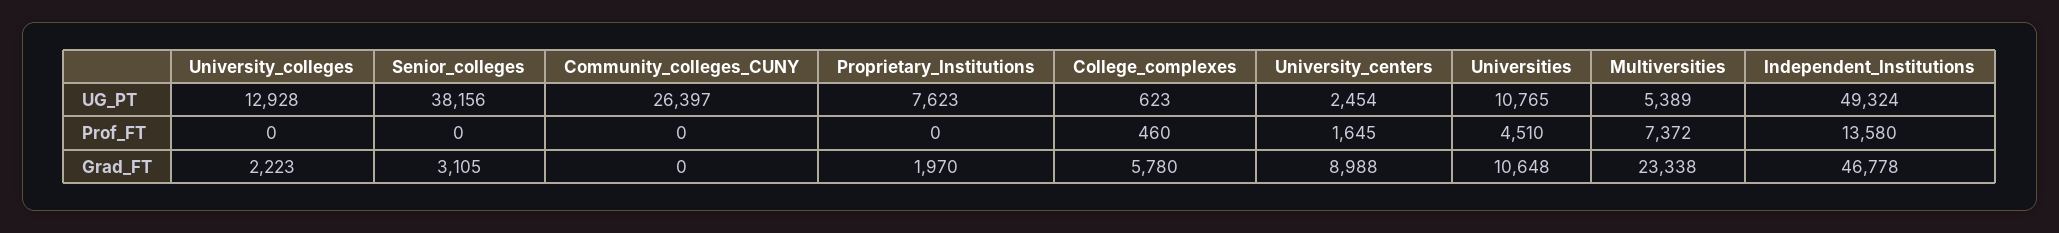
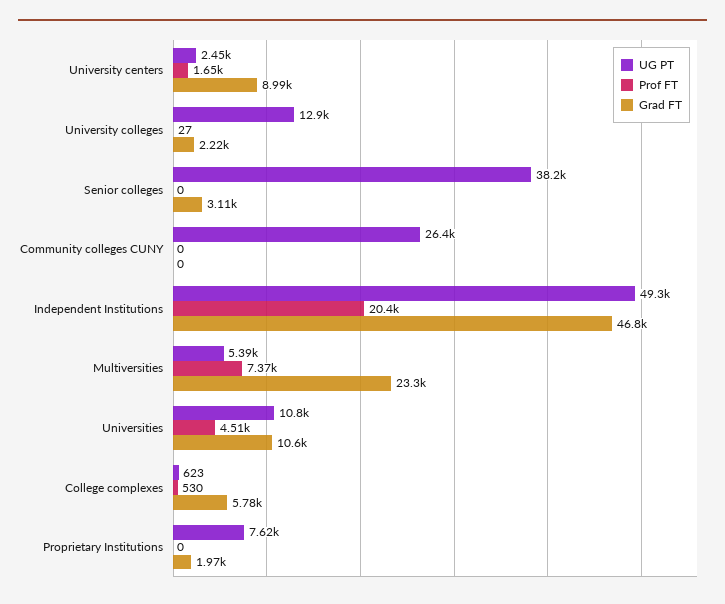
Prof_FT, University_colleges: 0 -> 27
Prof_FT, College_complexes: 460 -> 530
Prof_FT, Independent_Institutions: 13580 -> 20400

